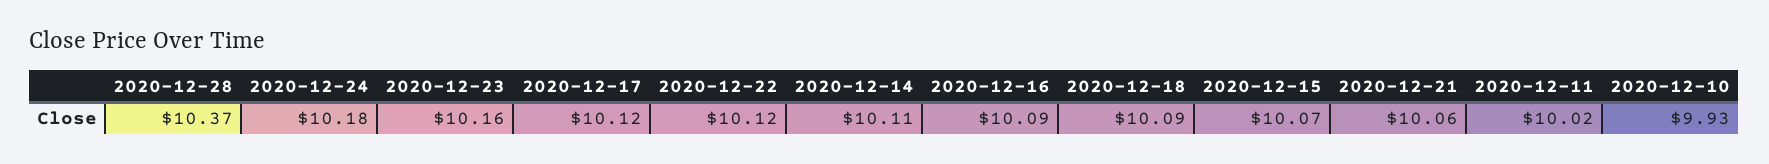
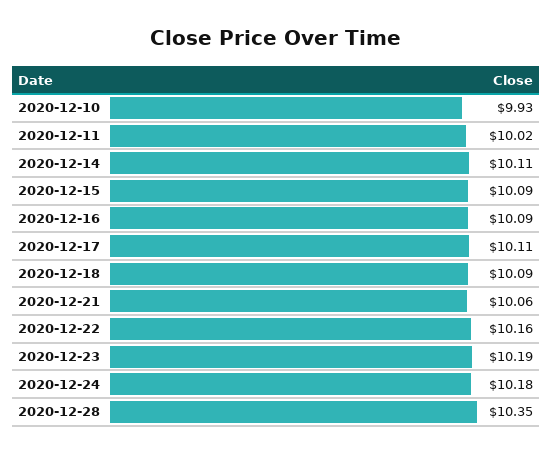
2020-12-28: 10.37 -> 10.35
2020-12-23: 10.16 -> 10.19
2020-12-17: 10.12 -> 10.11
2020-12-22: 10.12 -> 10.16
2020-12-15: 10.07 -> 10.09

